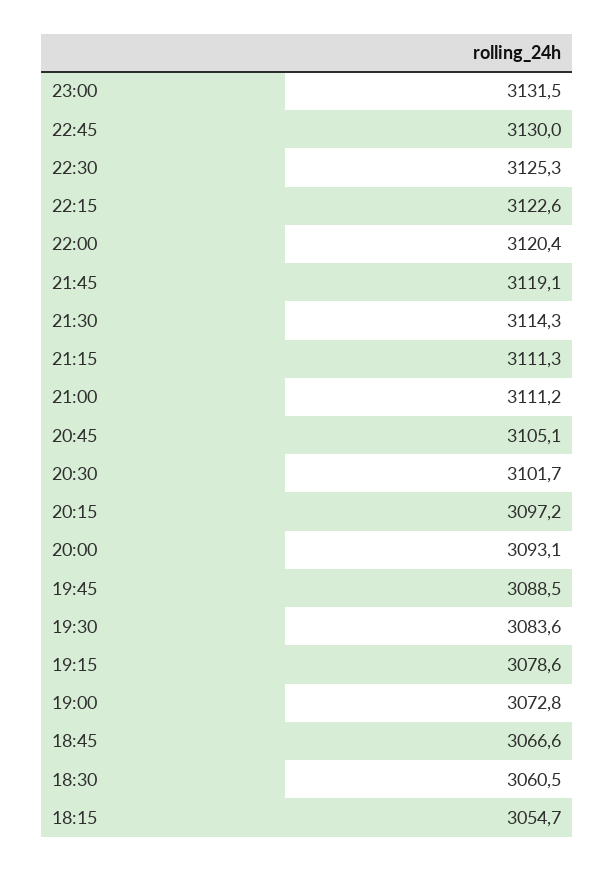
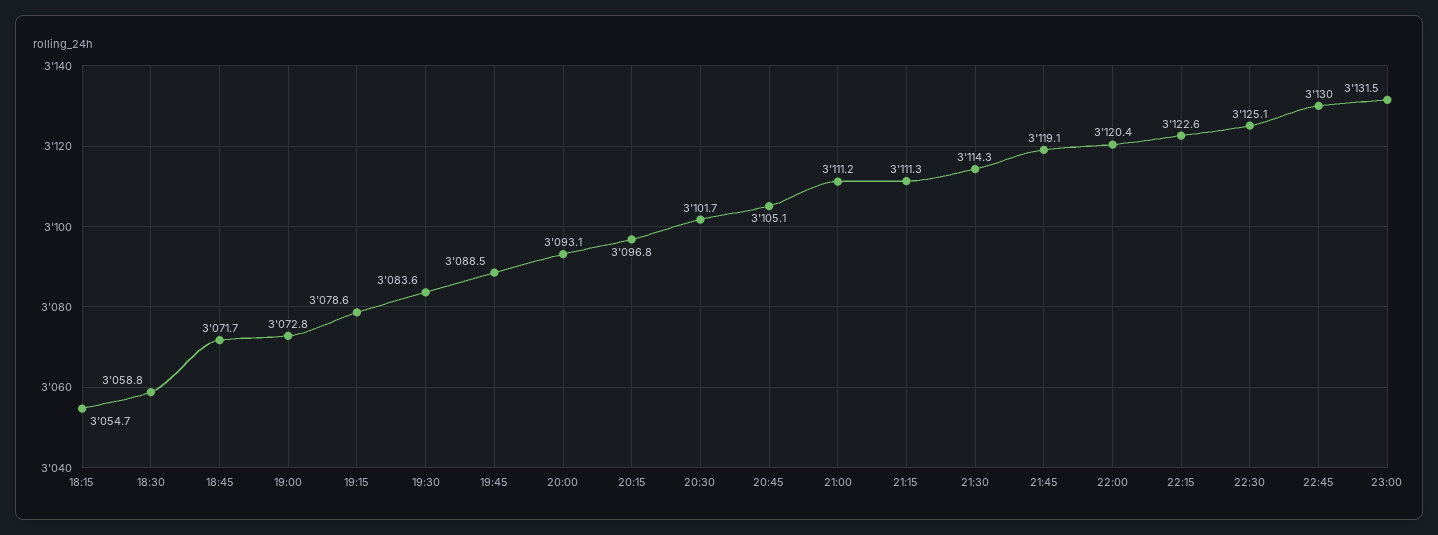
22:30: 3125.3 -> 3125.1
20:15: 3097.2 -> 3096.8
18:45: 3066.6 -> 3071.7
18:30: 3060.5 -> 3058.8

